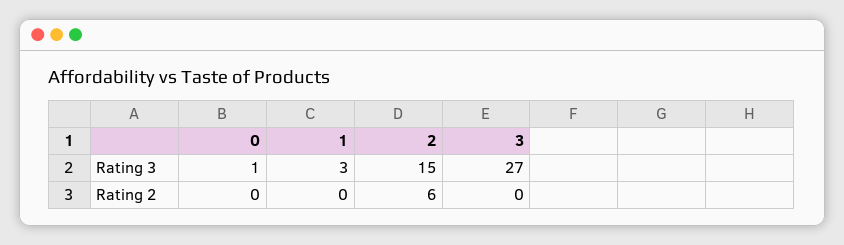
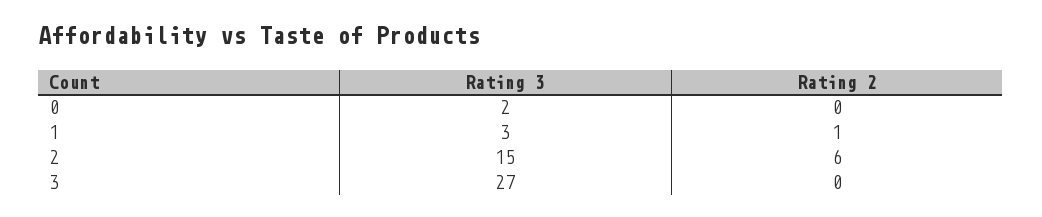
0, Rating 3: 1 -> 2
1, Rating 2: 0 -> 1

